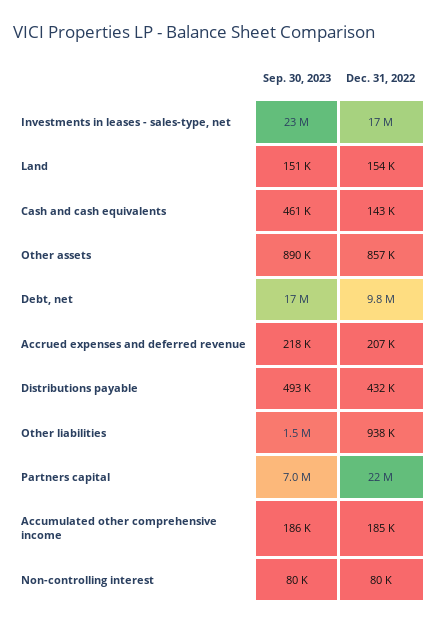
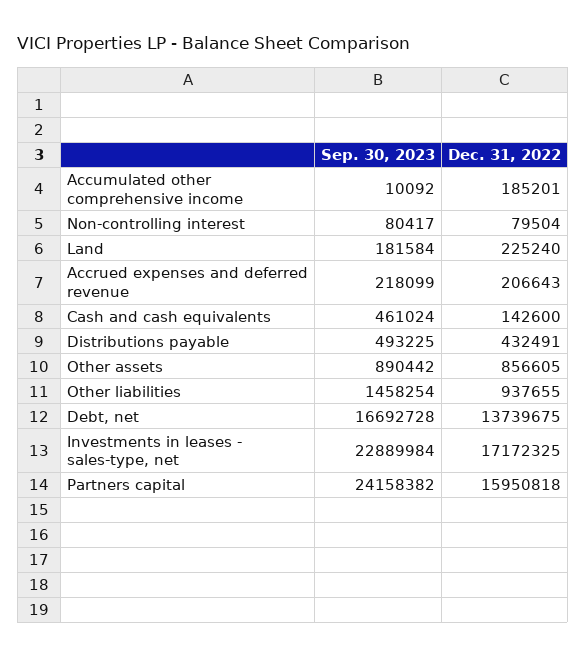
Sep. 30, 2023, Land: 151000 -> 181584
Dec. 31, 2022, Land: 154000 -> 225240
Dec. 31, 2022, Debt, net: 9800000 -> 13739675
Sep. 30, 2023, Partners capital: 7000000 -> 24158382
Dec. 31, 2022, Partners capital: 22000000 -> 15950818
Sep. 30, 2023, Accumulated other comprehensive income: 186000 -> 10092

